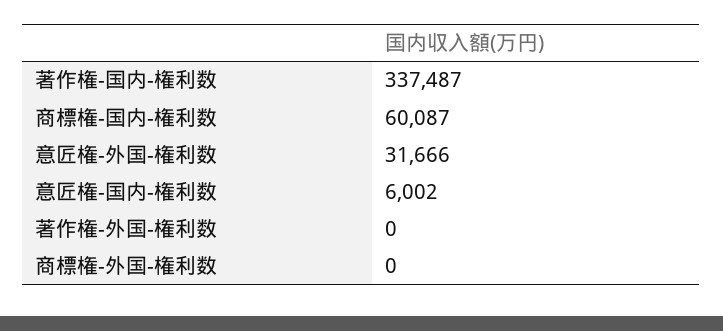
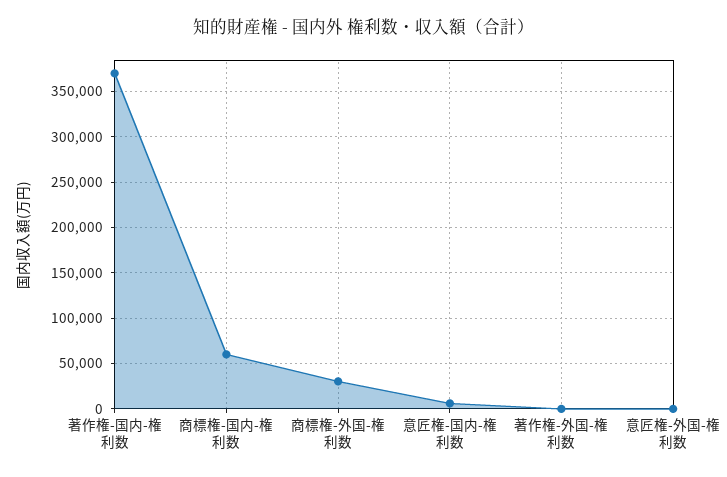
著作権-国内-権利数: 337487 -> 370000
意匠権-外国-権利数: 31666 -> 0
商標権-外国-権利数: 0 -> 30000

